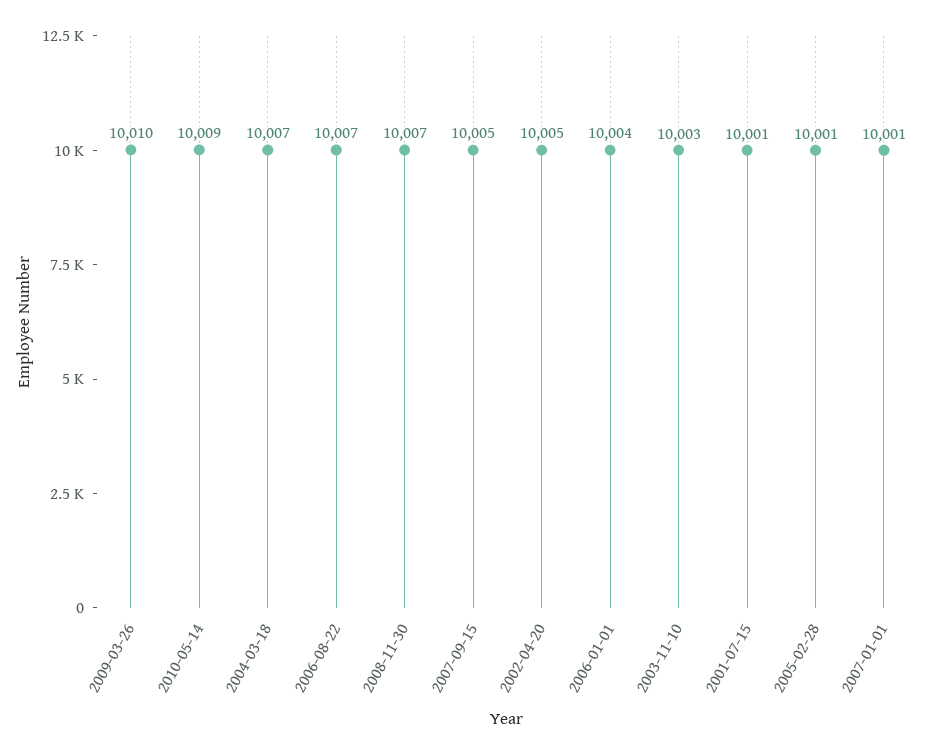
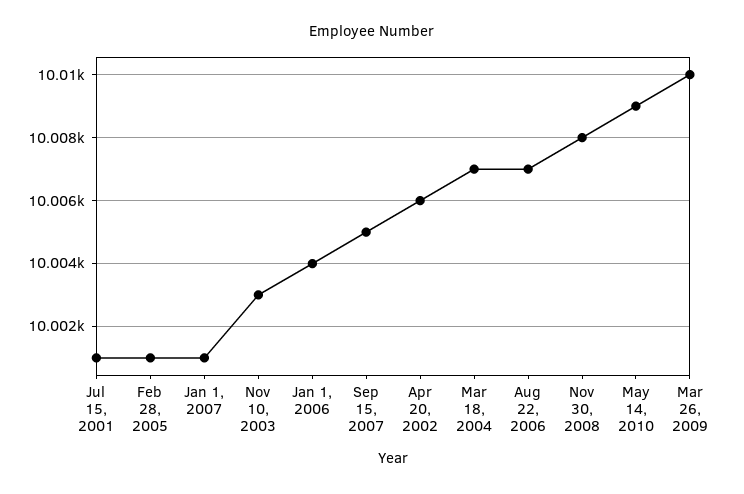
2008-11-30: 10007 -> 10008
2002-04-20: 10005 -> 10006

